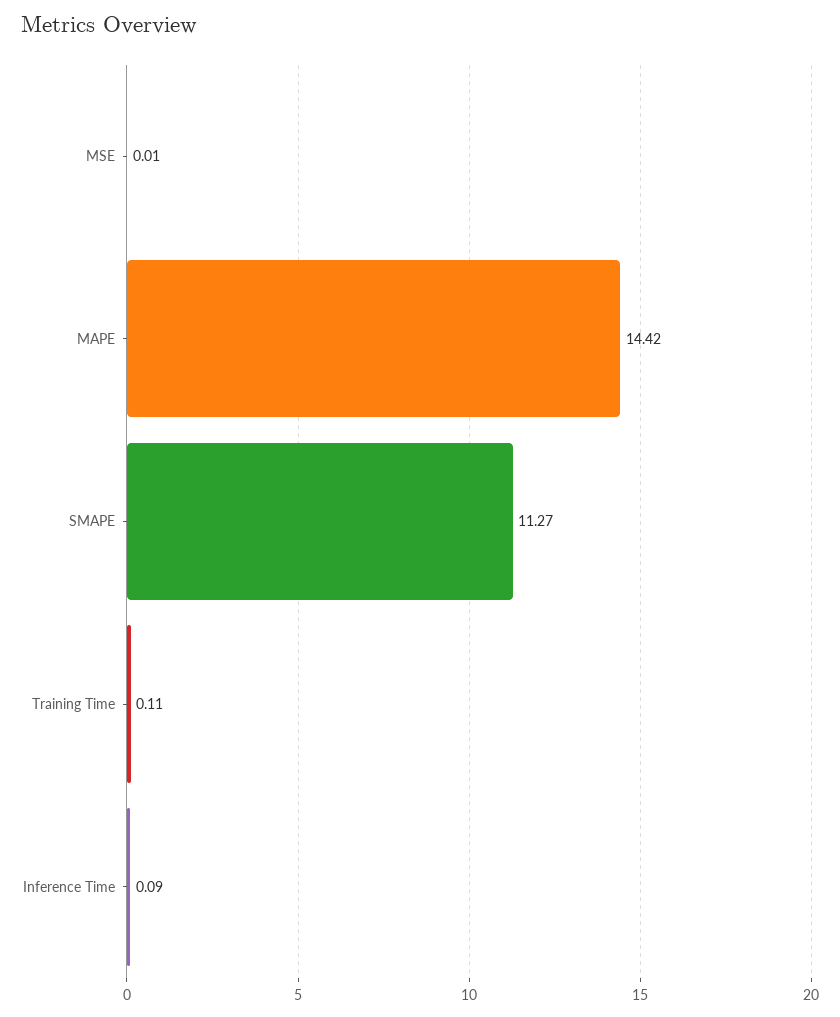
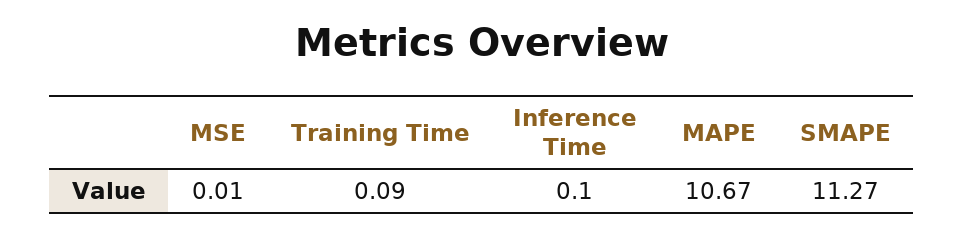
MAPE: 14.42 -> 10.67
Training Time: 0.11 -> 0.09
Inference Time: 0.09 -> 0.1

